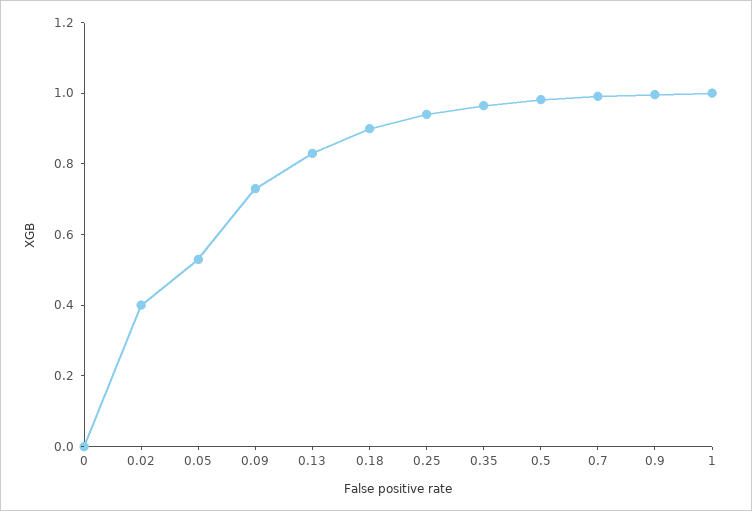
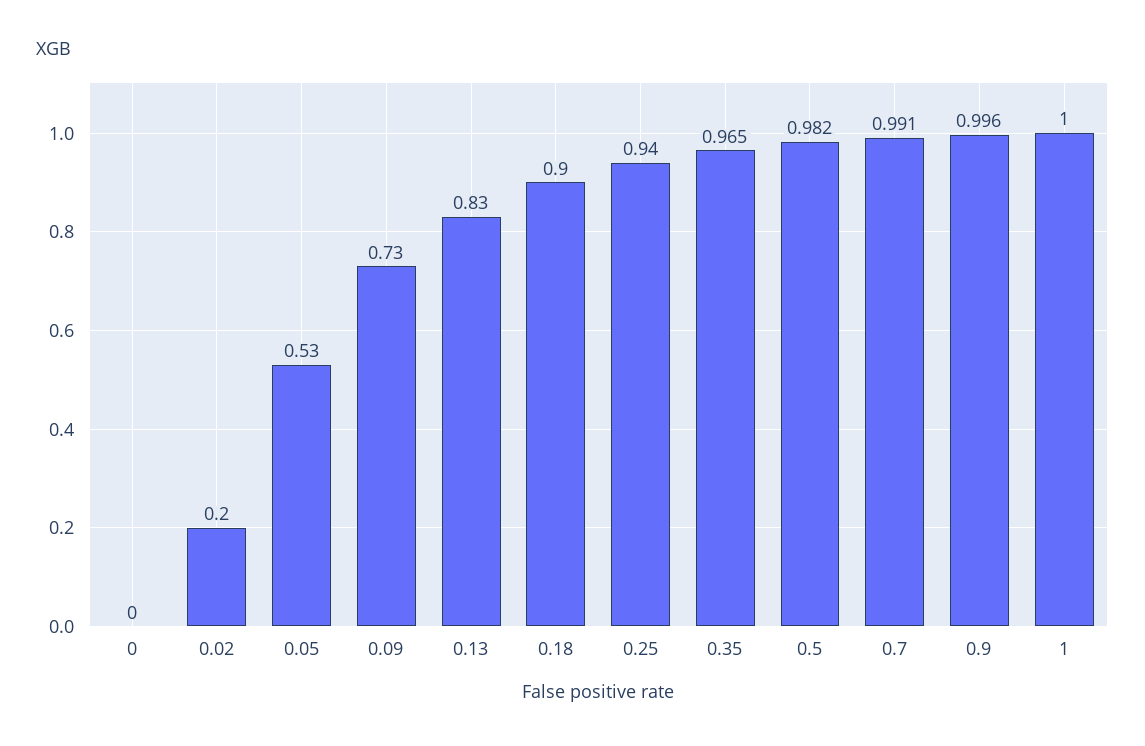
0.02: 0.4 -> 0.2

